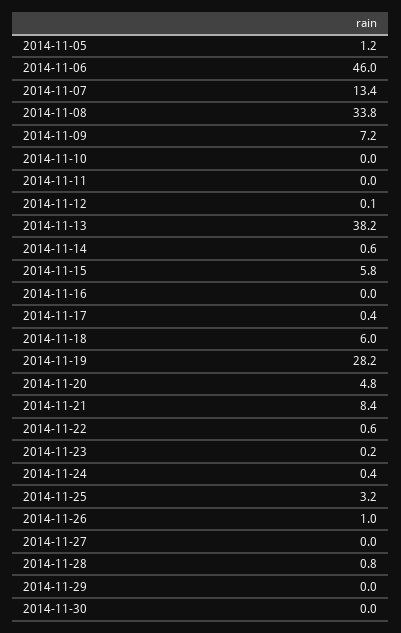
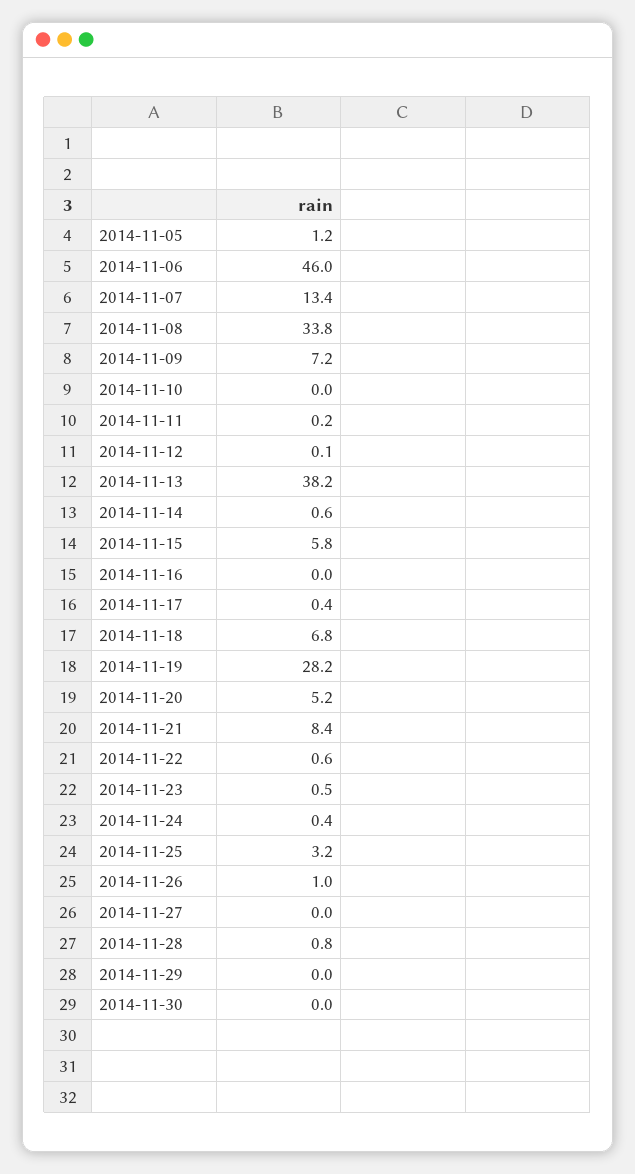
2014-11-11: 0 -> 0.2
2014-11-18: 6 -> 6.8
2014-11-20: 4.8 -> 5.2
2014-11-23: 0.2 -> 0.5

